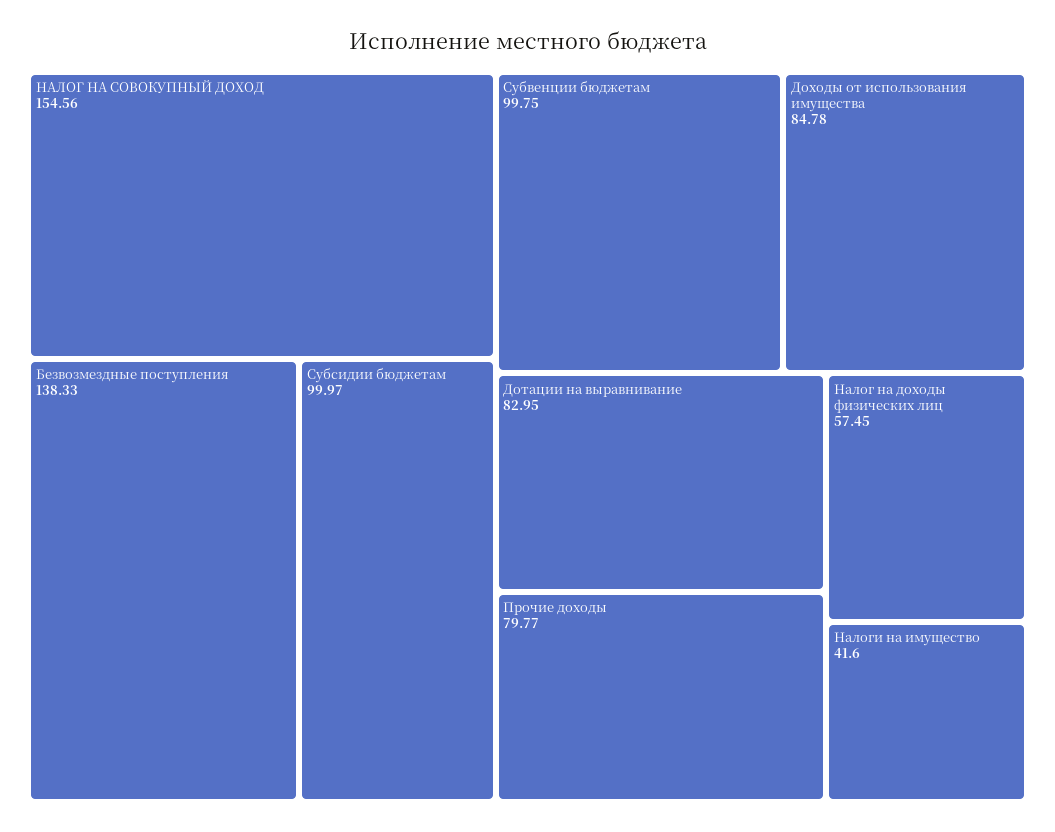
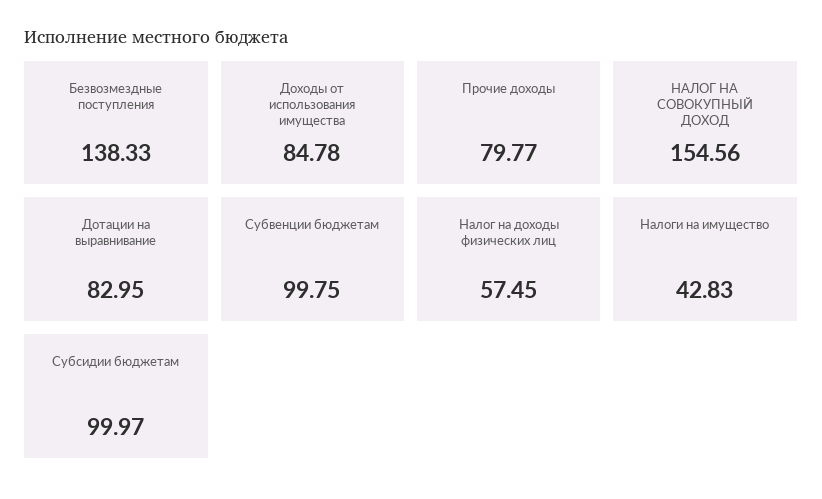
Налоги на имущество: 41.6 -> 42.83

